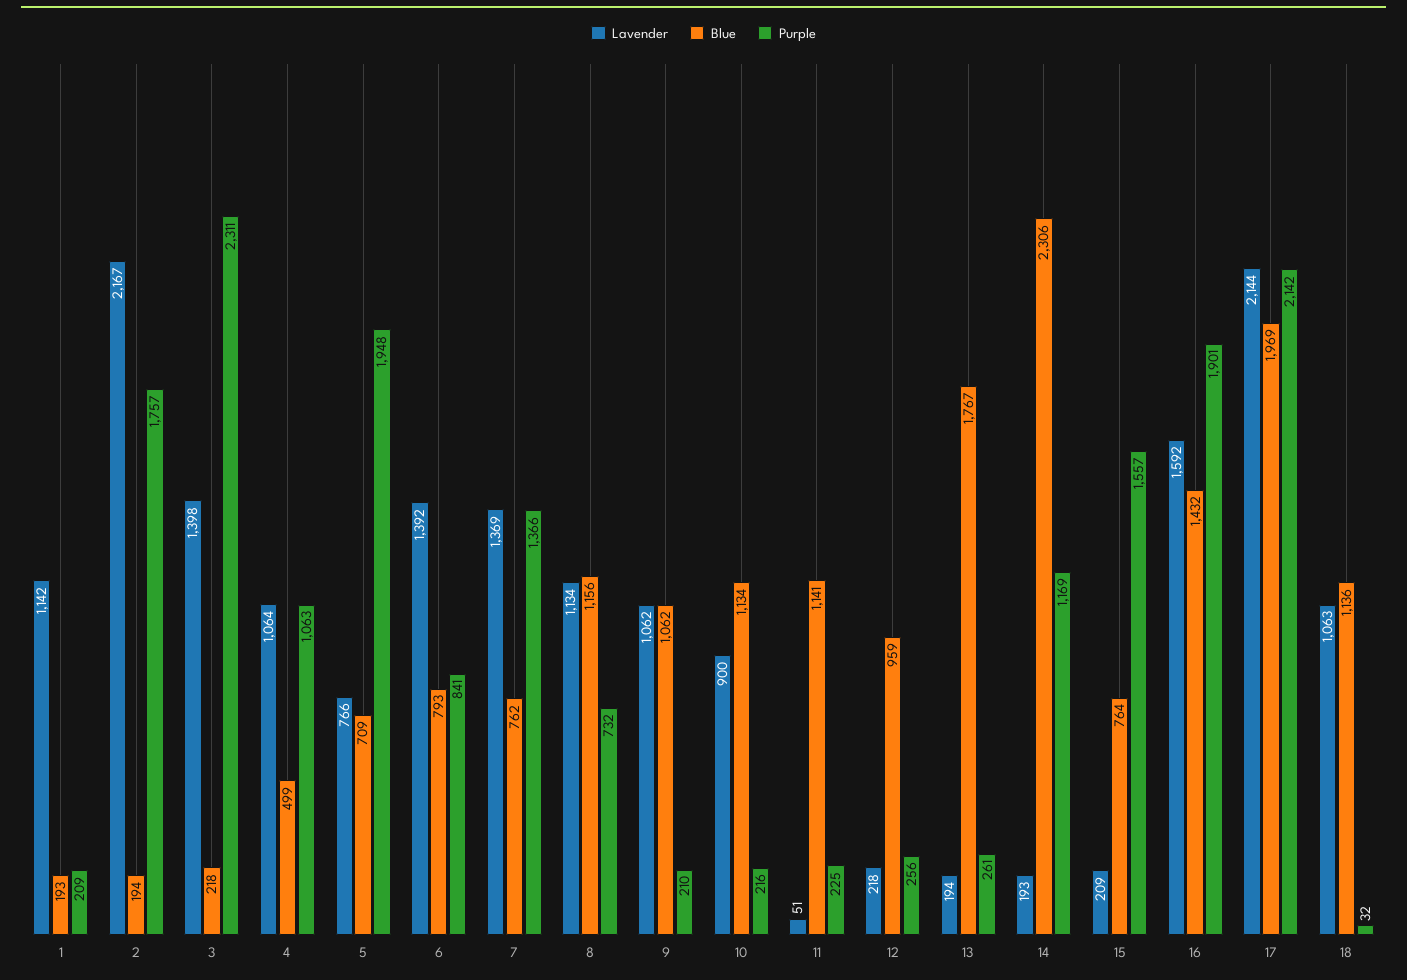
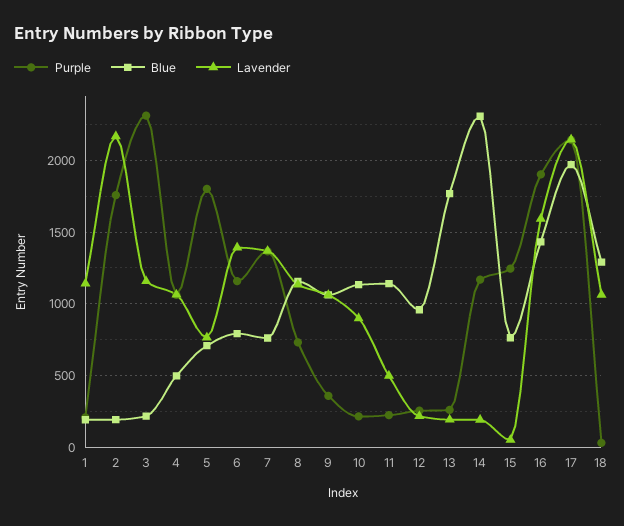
Lavender, 3: 1398 -> 1150
Purple, 5: 1948 -> 1800
Purple, 6: 841 -> 1150
Purple, 9: 210 -> 350
Lavender, 11: 51 -> 500
Lavender, 15: 209 -> 50
Purple, 15: 1557 -> 1250
Blue, 18: 1136 -> 1300

